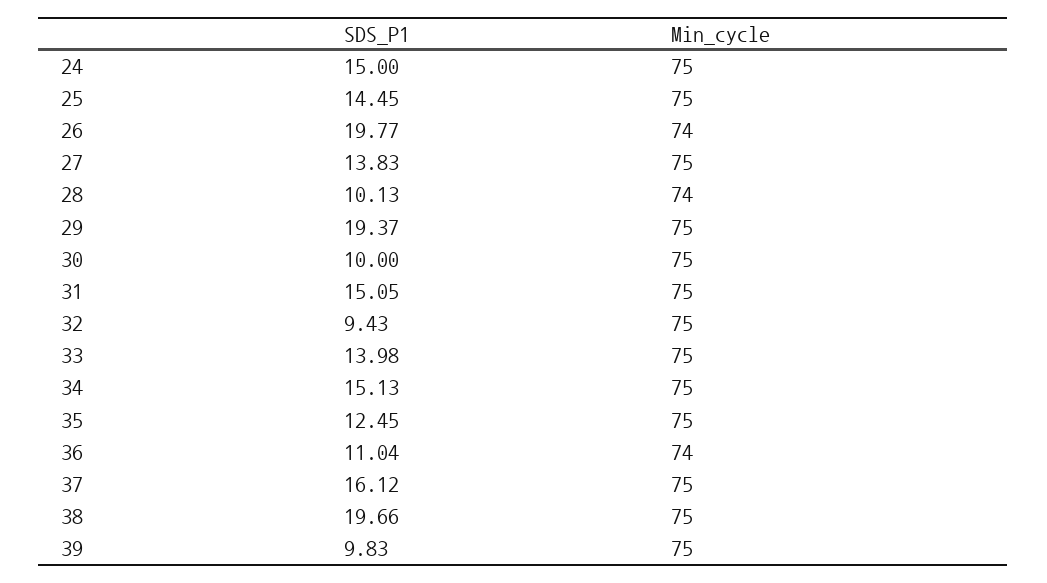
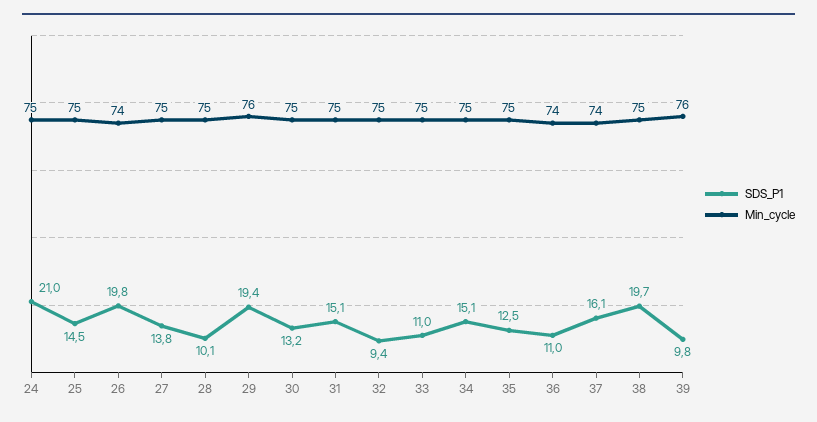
SDS_P1, 24: 15 -> 21
Min_cycle, 28: 74 -> 75
Min_cycle, 29: 75 -> 76
SDS_P1, 30: 10 -> 13.2
SDS_P1, 33: 13.98 -> 11
Min_cycle, 37: 75 -> 74
Min_cycle, 39: 75 -> 76

